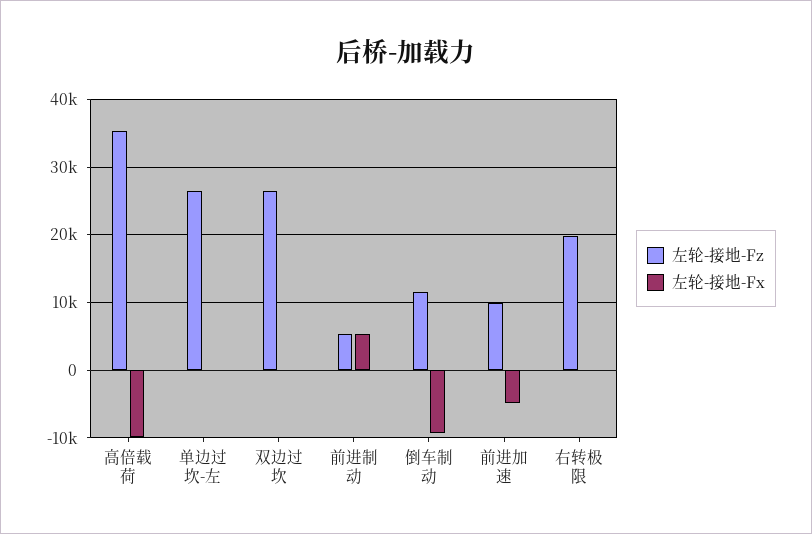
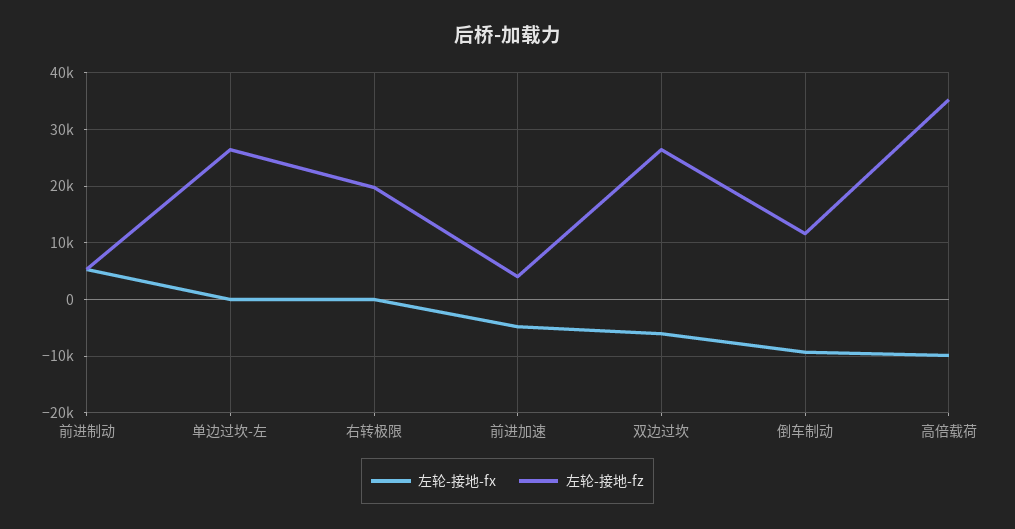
左轮-接地-Fx, 双边过坎: 0 -> -6000
左轮-接地-Fz, 前进加速: 10000 -> 4000

